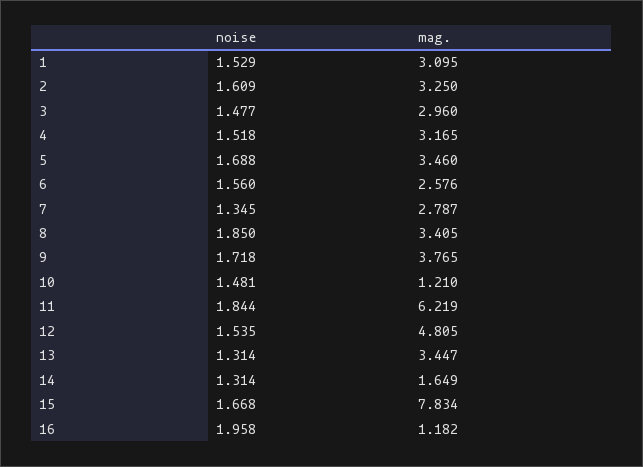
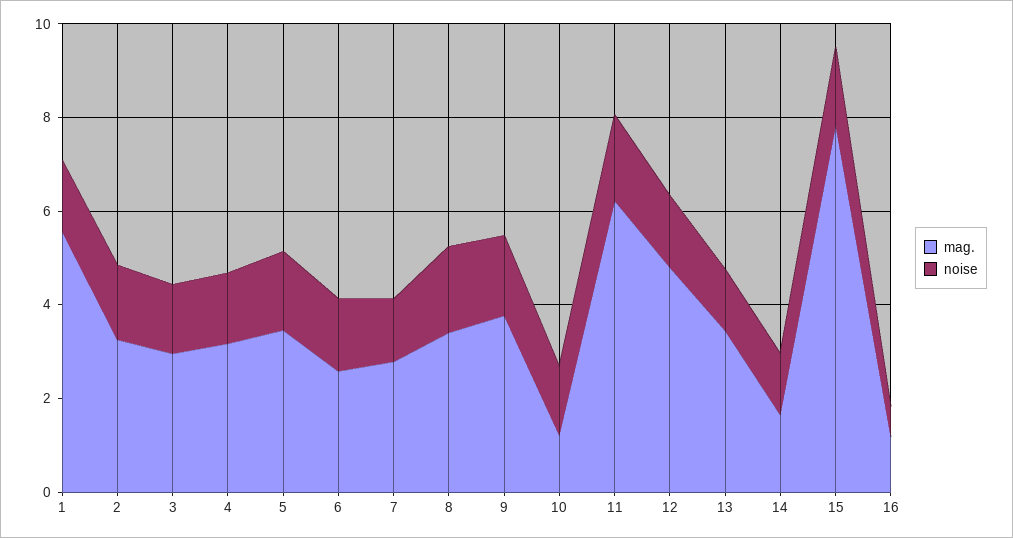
mag., 1: 3.095 -> 5.5
noise, 16: 1.958 -> 0.5

